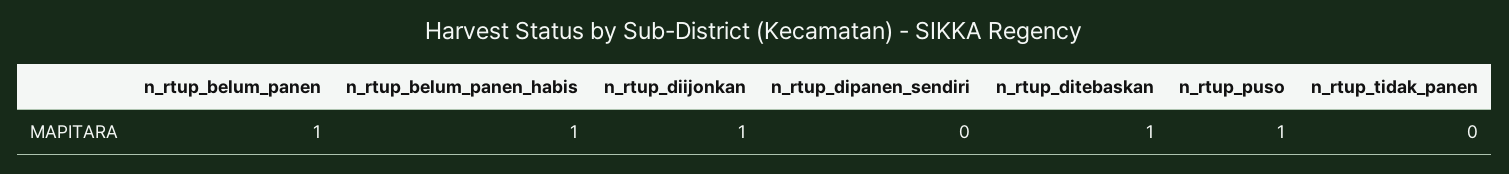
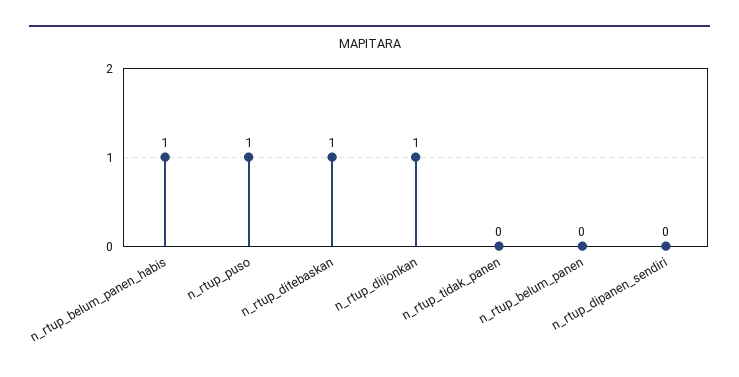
n_rtup_belum_panen: 1 -> 0

